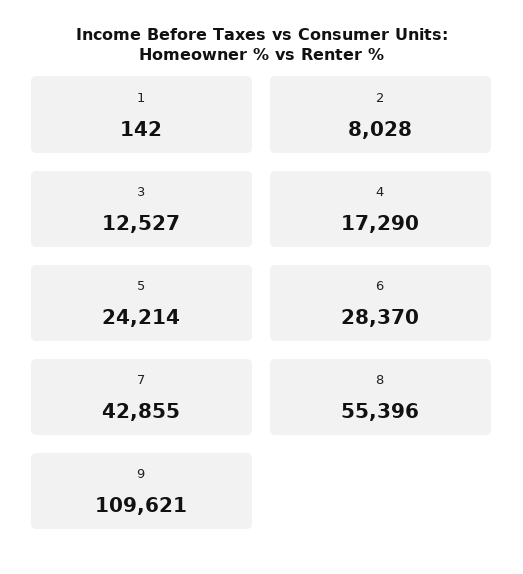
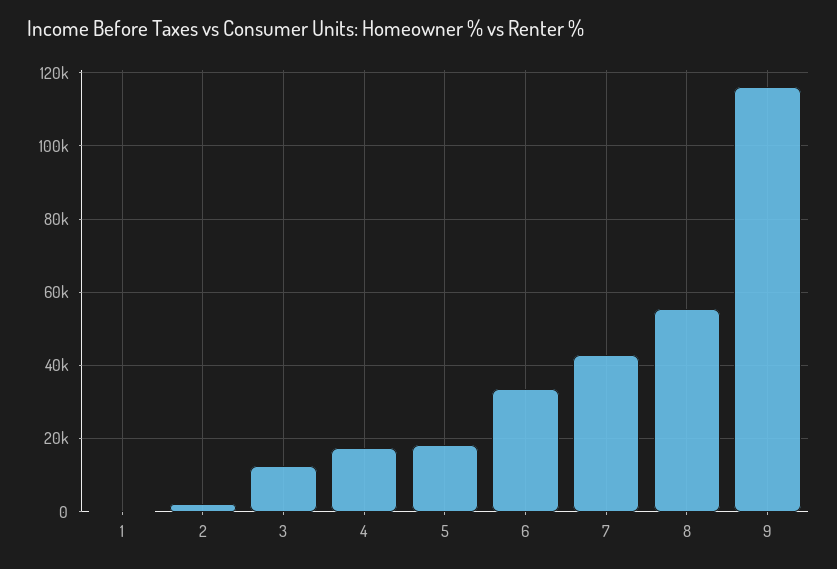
2: 8028 -> 2000
5: 24214 -> 18000
6: 28370 -> 34000
9: 109621 -> 116000

